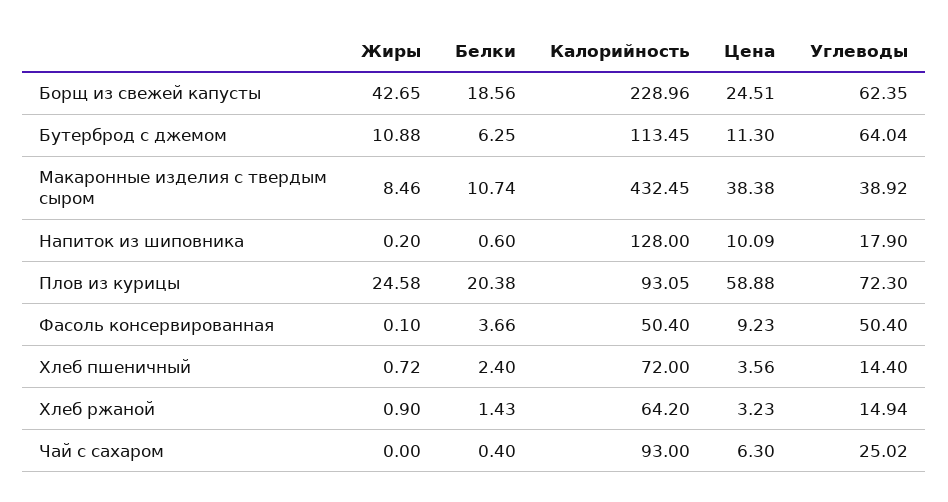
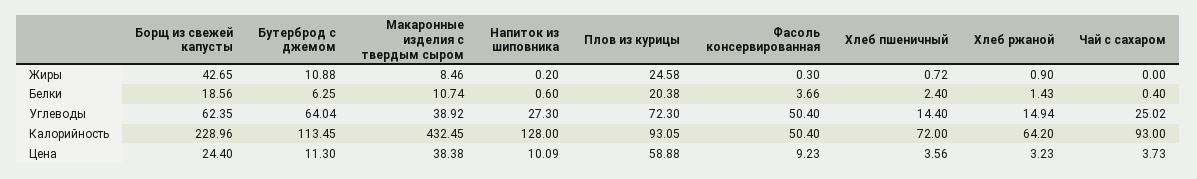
Цена, Борщ из свежей капусты: 24.51 -> 24.4
Углеводы, Напиток из шиповника: 17.9 -> 27.3
Жиры, Фасоль консервированная: 0.1 -> 0.3
Цена, Чай с сахаром: 6.3 -> 3.73

